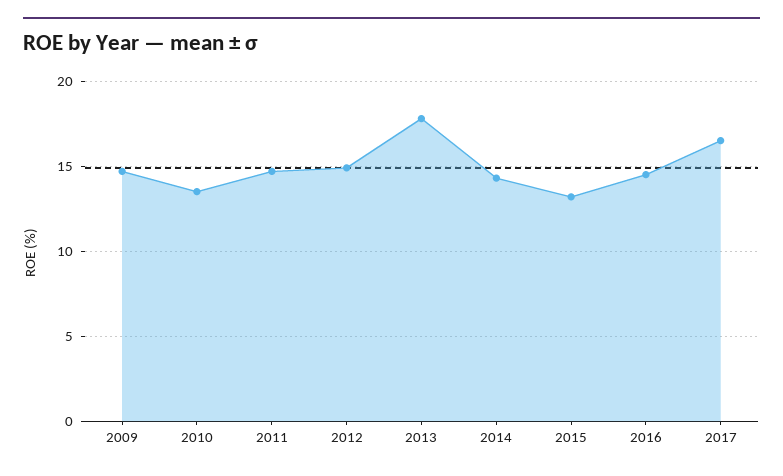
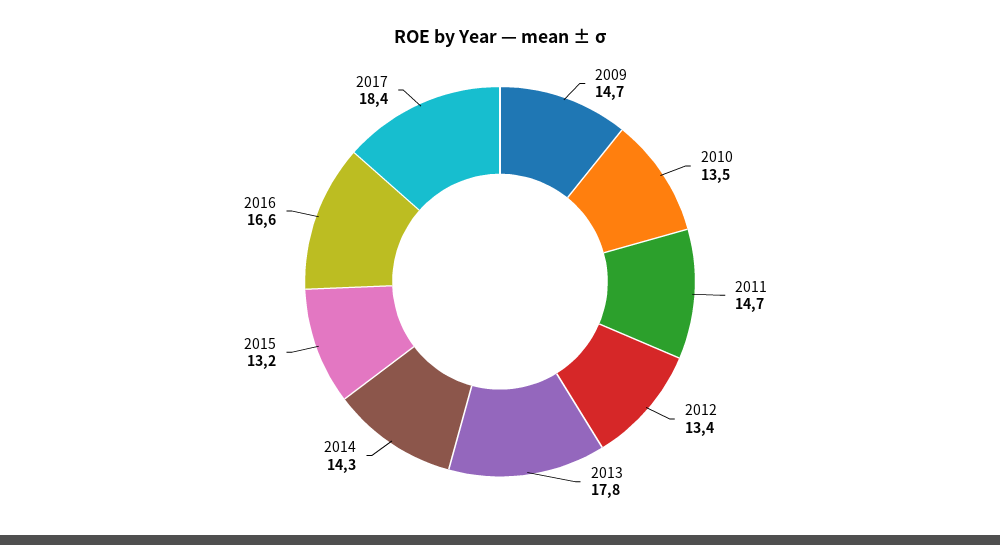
2012: 15 -> 13.4
2016: 14.5 -> 16.6
2017: 16.5 -> 18.4

